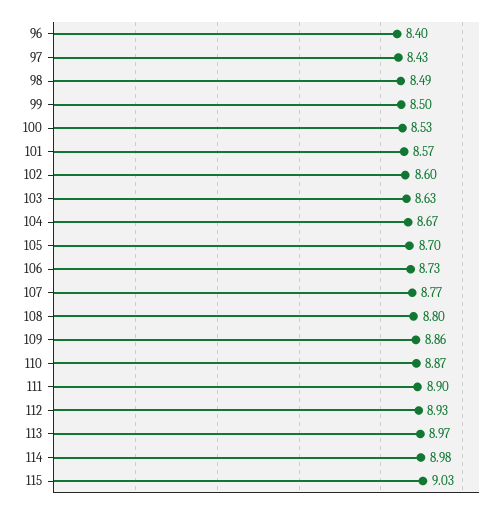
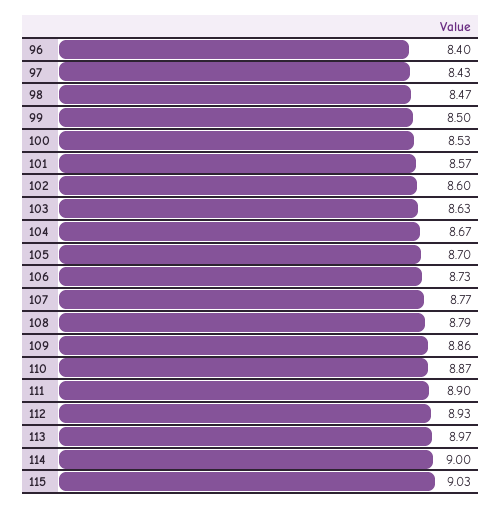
98: 8.49 -> 8.47
108: 8.8 -> 8.79
114: 8.98 -> 9

